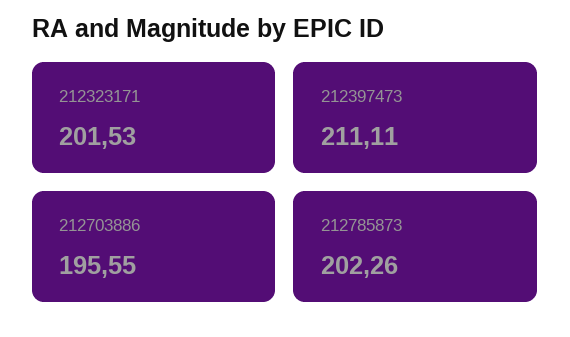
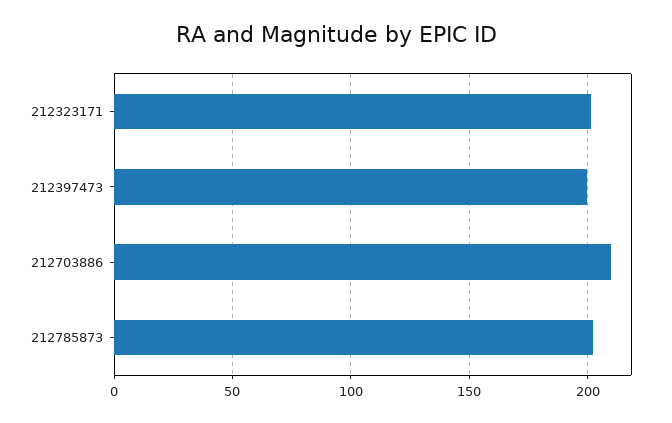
212397473: 211.11 -> 200
212703886: 195.55 -> 210

